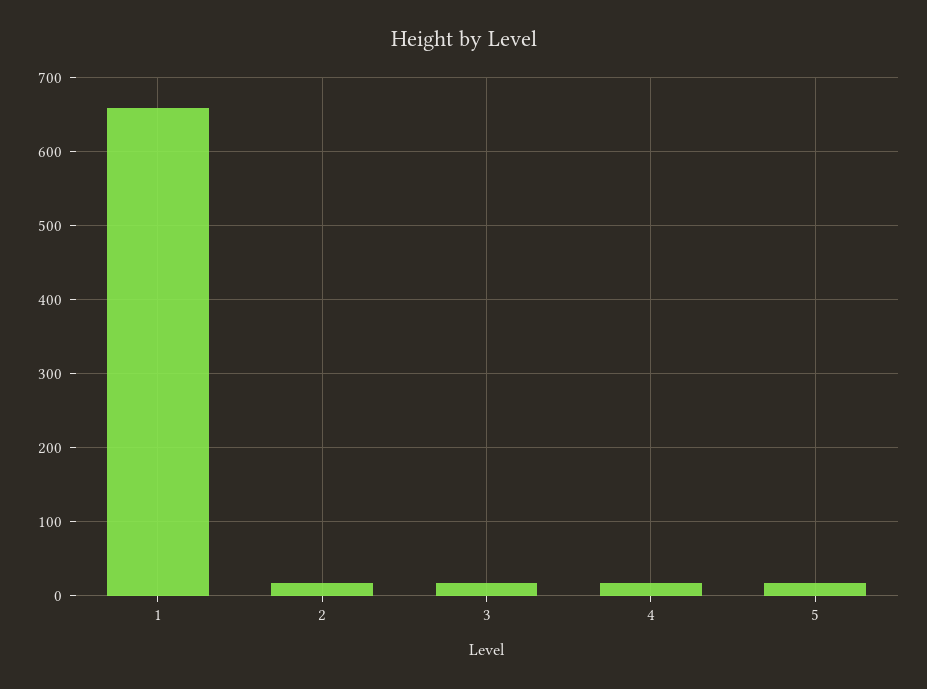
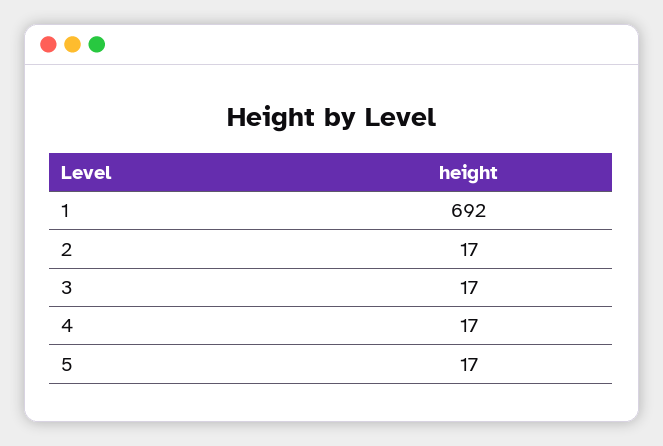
1: 660 -> 692

